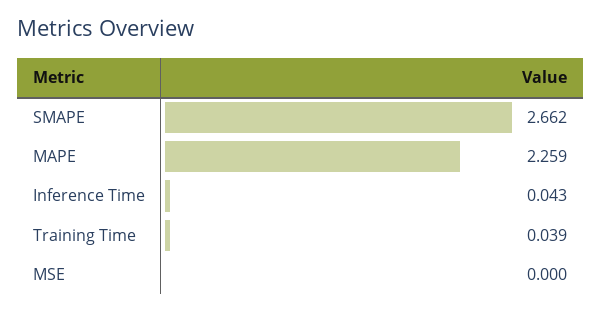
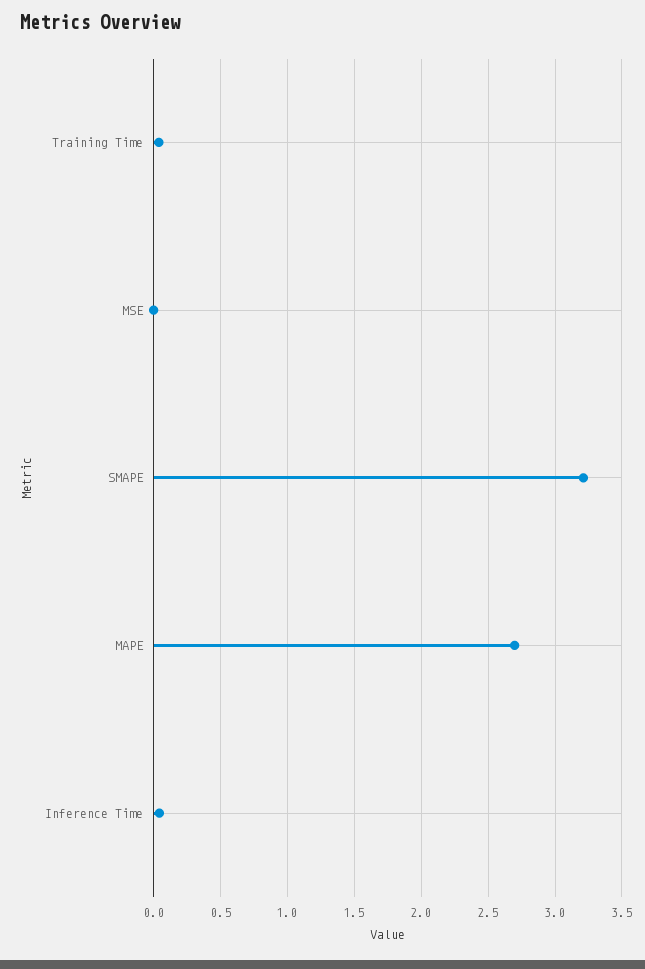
SMAPE: 2.662 -> 3.2
MAPE: 2.259 -> 2.7

